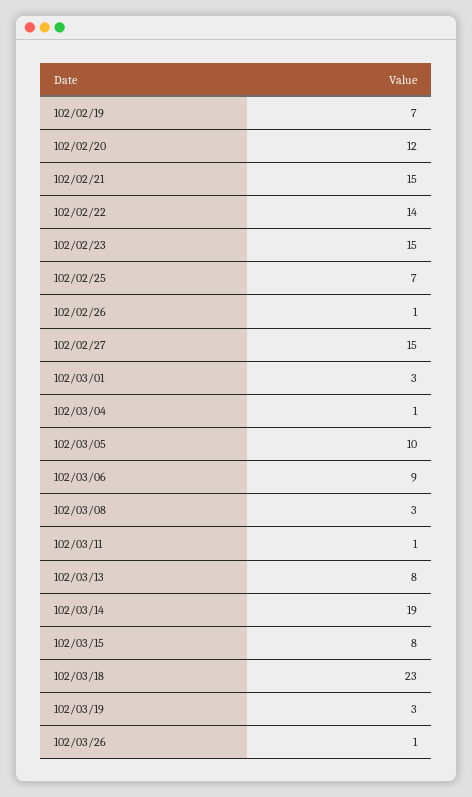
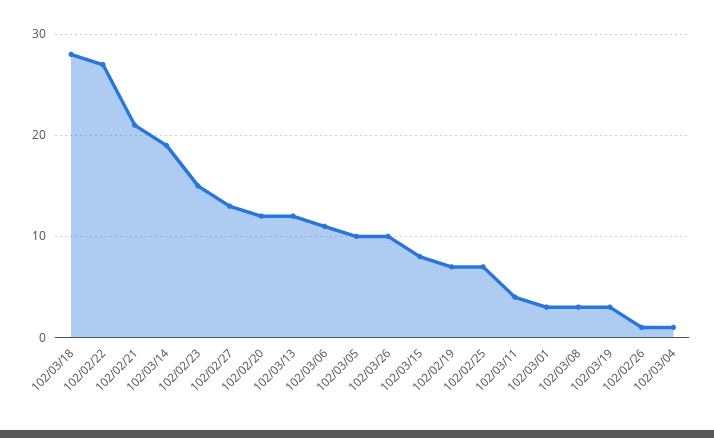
102/02/21: 15 -> 21
102/02/22: 14 -> 27
102/02/27: 15 -> 13
102/03/06: 9 -> 11
102/03/11: 1 -> 4
102/03/13: 8 -> 12
102/03/18: 23 -> 28
102/03/26: 1 -> 10

